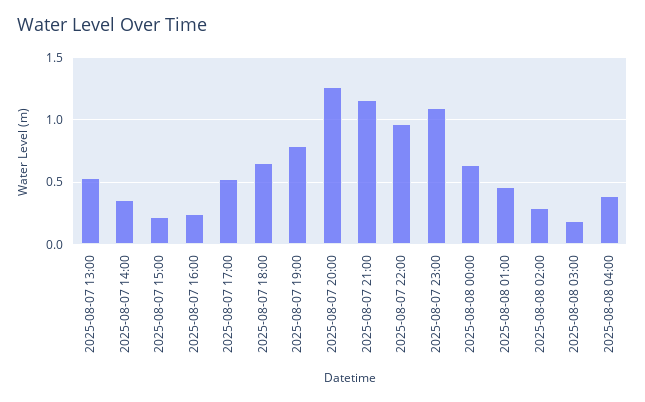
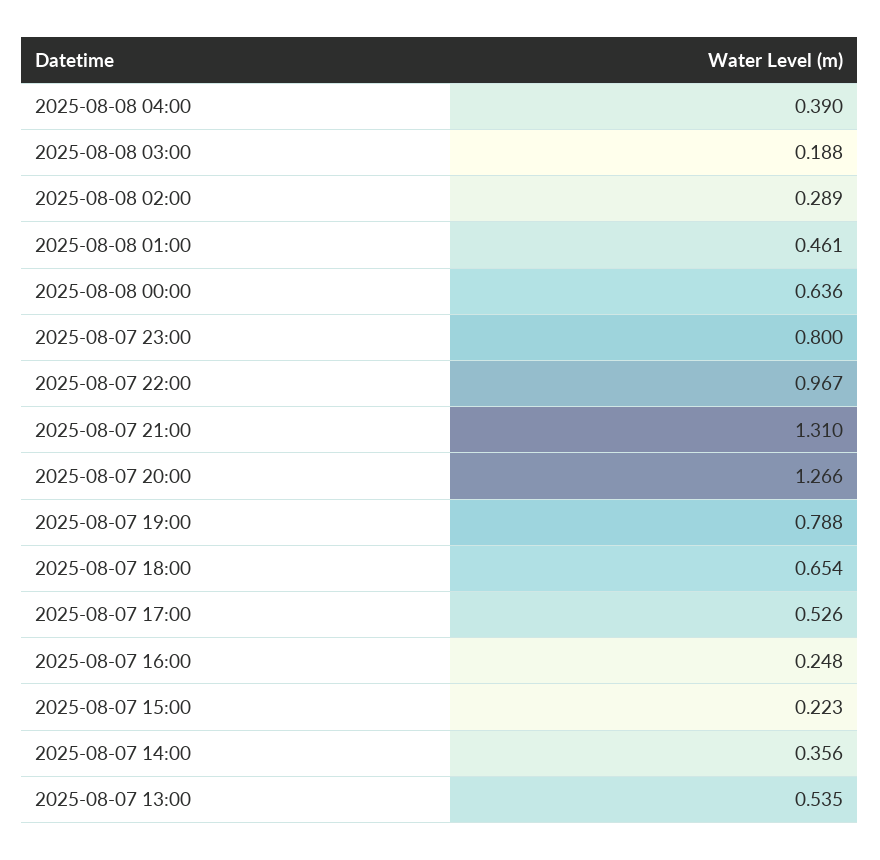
2025-08-07 21:00: 1.15 -> 1.31
2025-08-07 23:00: 1.1 -> 0.8

